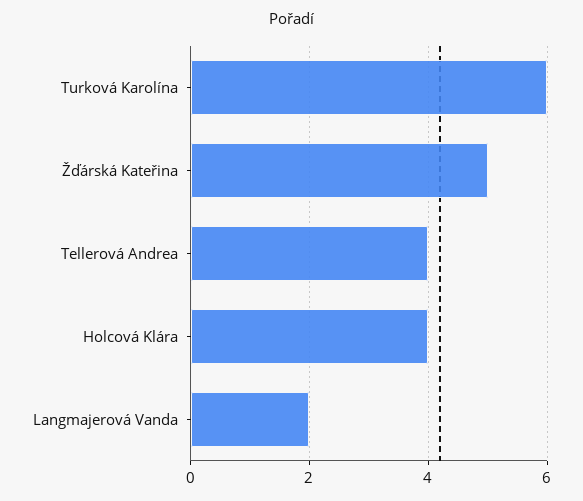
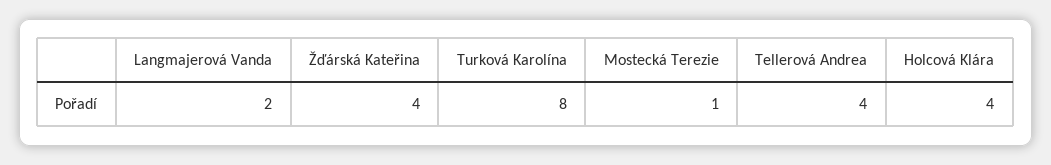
Turková Karolína: 6 -> 8
Žďárská Kateřina: 5 -> 4
Mostecká Terezie: none -> 1

